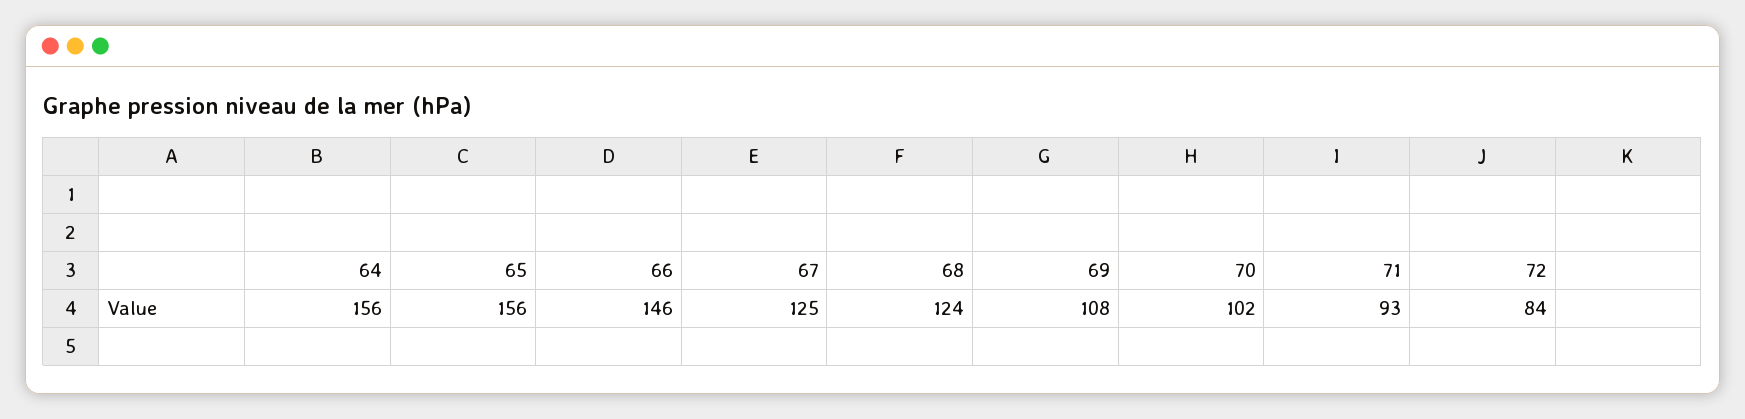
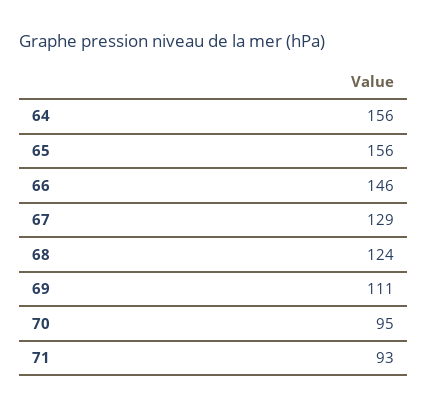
67: 125 -> 129
69: 108 -> 111
70: 102 -> 95
72: 84 -> none

